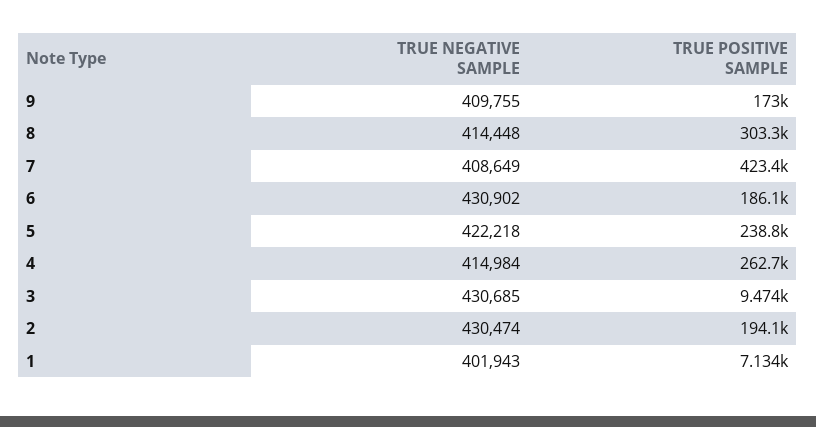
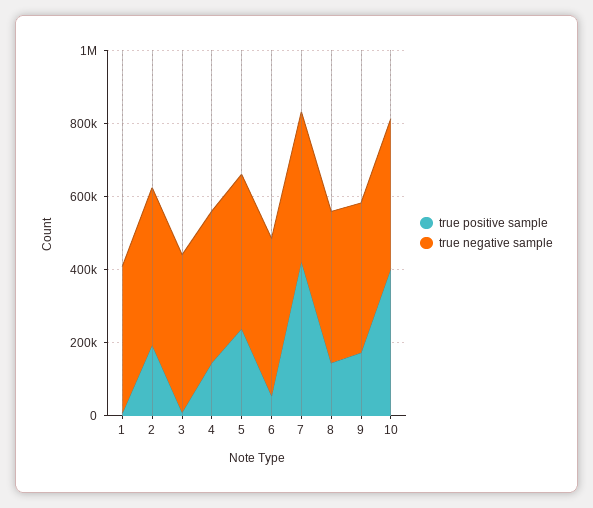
TRUE POSITIVE SAMPLE, 8: 303300 -> 150000
TRUE POSITIVE SAMPLE, 6: 186100 -> 50000
TRUE POSITIVE SAMPLE, 4: 262700 -> 150000
TRUE POSITIVE SAMPLE, 10: none -> 400000
TRUE NEGATIVE SAMPLE, 10: none -> 400000

